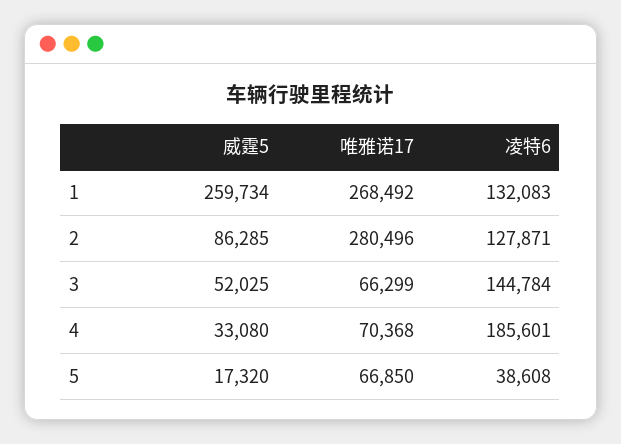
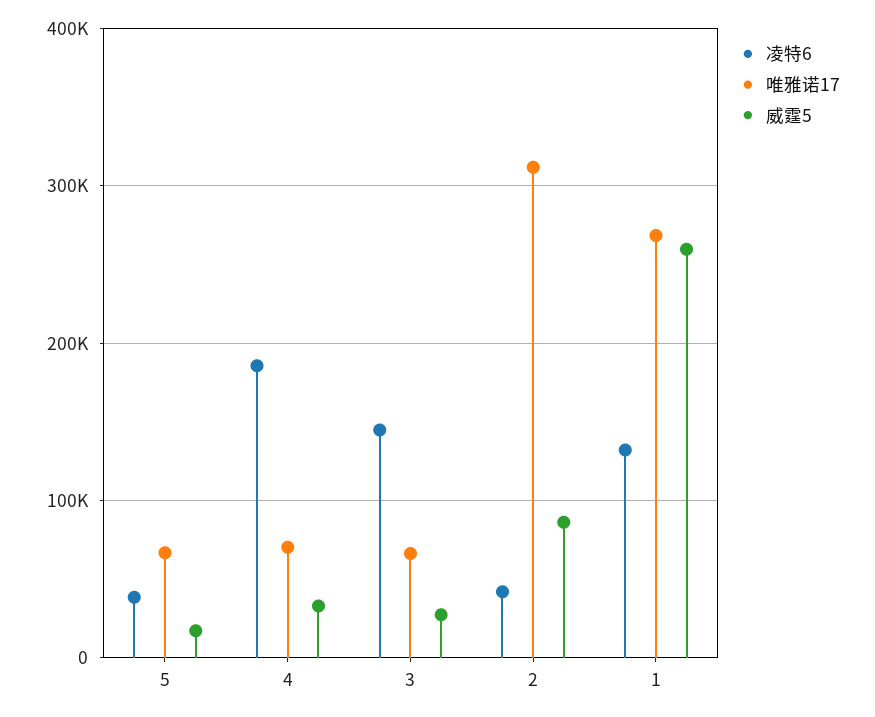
唯雅诺17, 2: 280496 -> 310000
凌特6, 2: 127871 -> 40000
威霆5, 3: 52025 -> 30000

